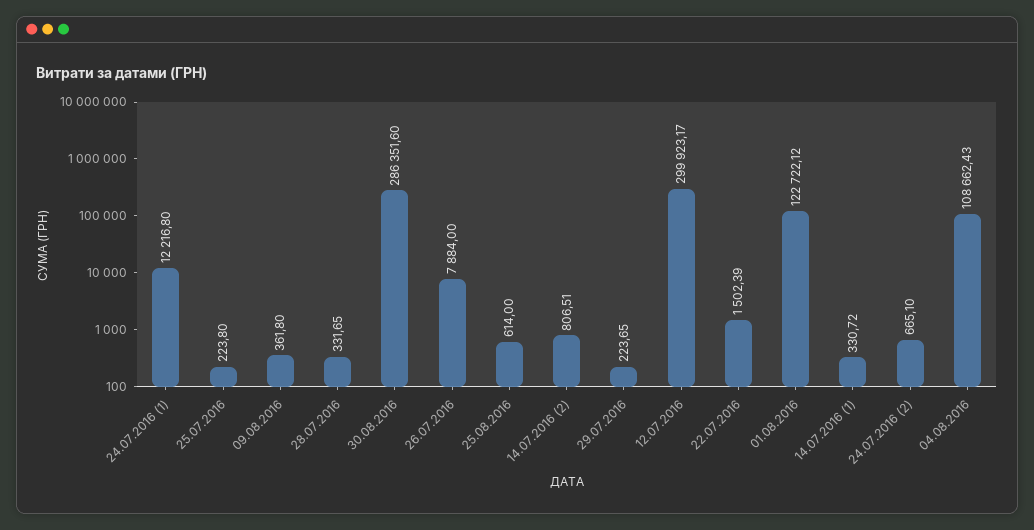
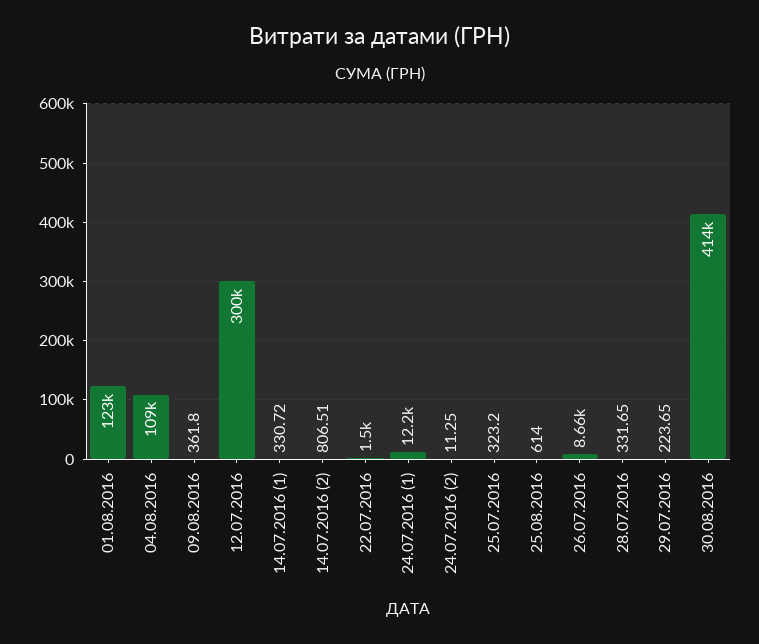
25.07.2016: 223.8 -> 323.2
30.08.2016: 286351.6 -> 414000
26.07.2016: 7884 -> 8660
24.07.2016 (2): 665.1 -> 11.25

